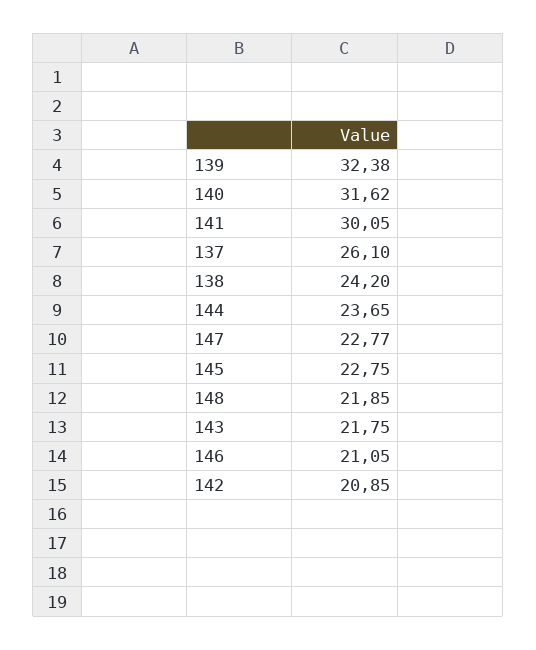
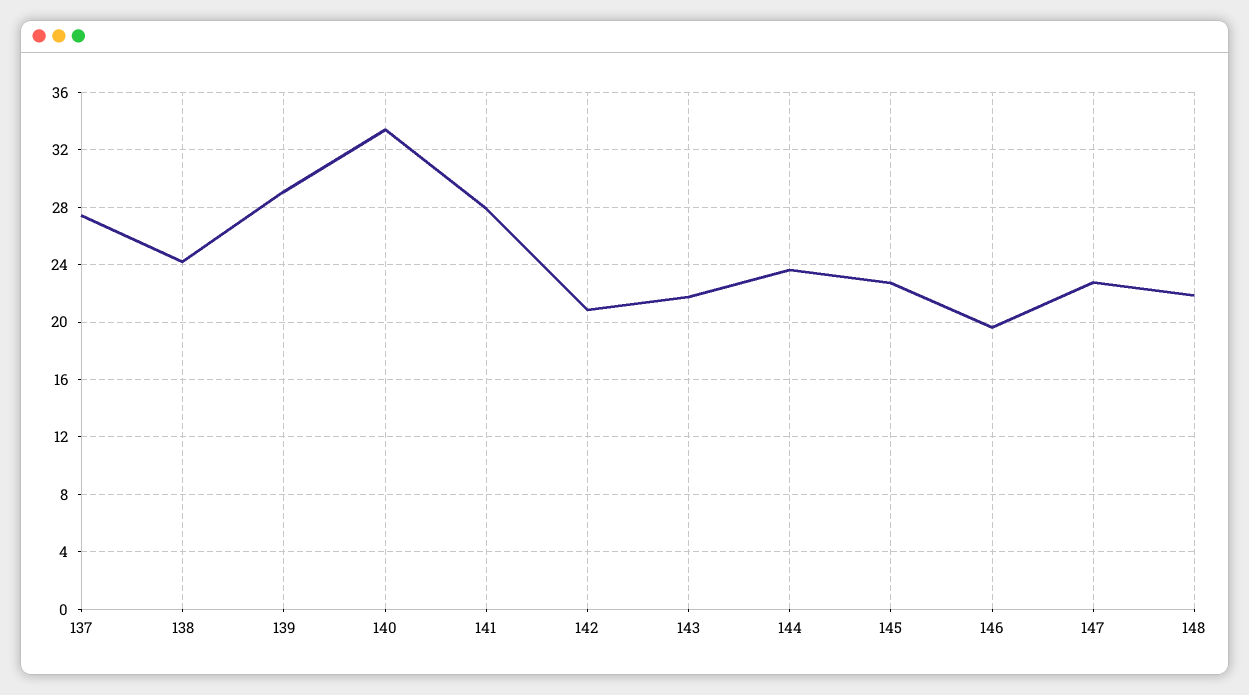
139: 32.38 -> 29
140: 31.62 -> 33.5
141: 30.05 -> 28
137: 26.1 -> 27.5
146: 21.05 -> 19.5

